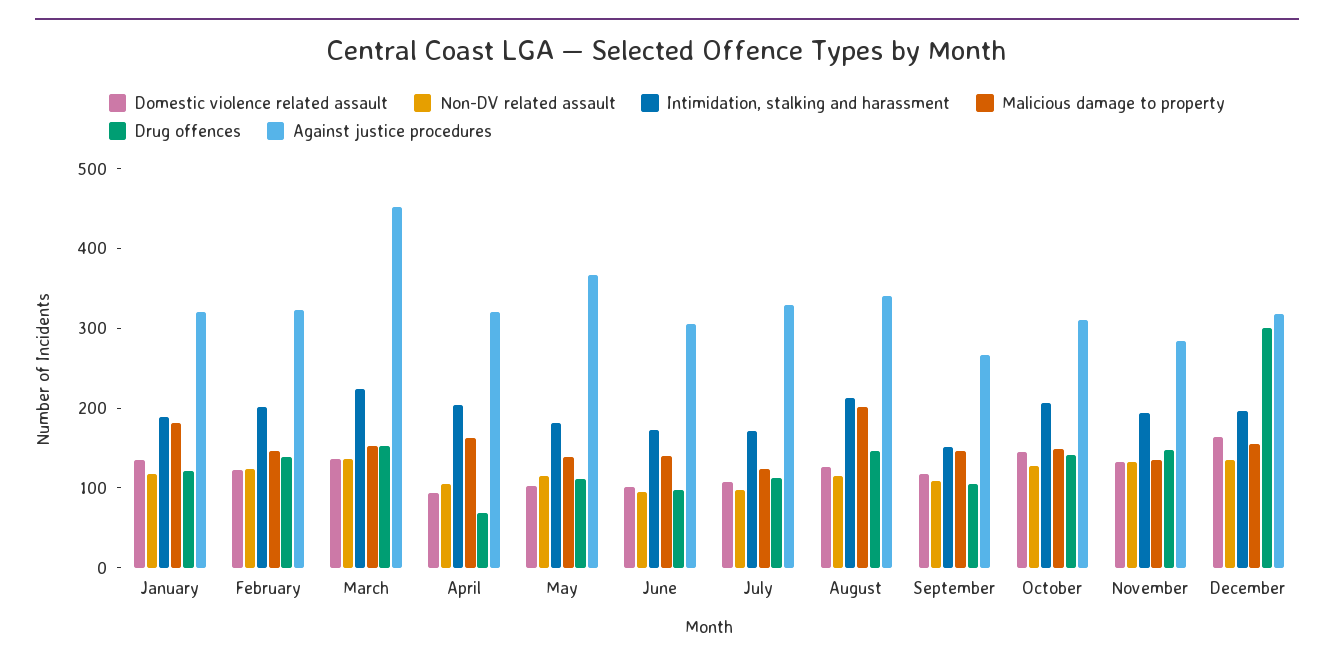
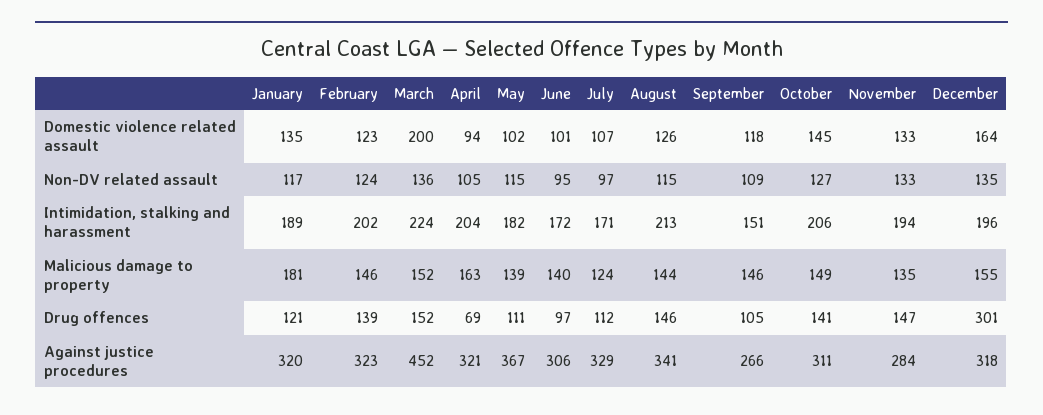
Domestic violence related assault, March: 140 -> 200
Malicious damage to property, August: 200 -> 144

